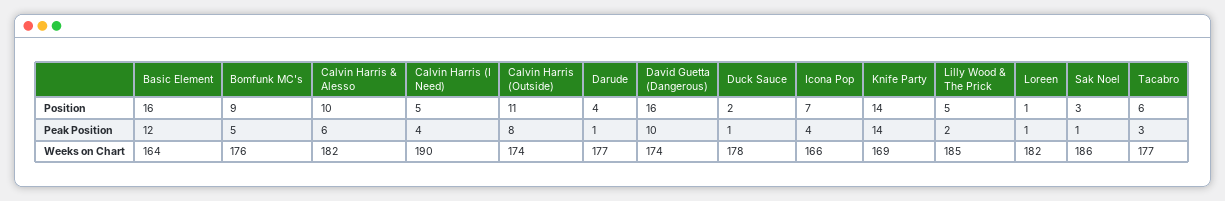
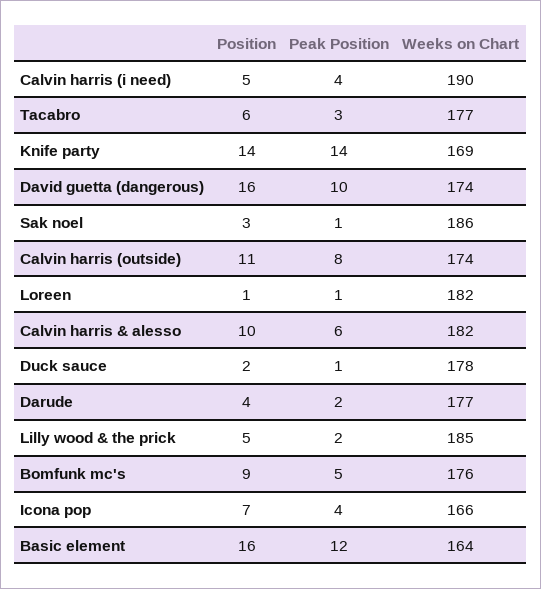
Darude, Peak Position: 1 -> 2

